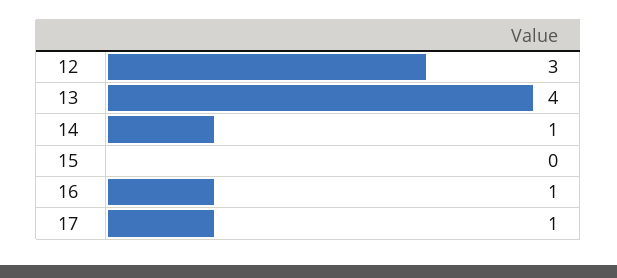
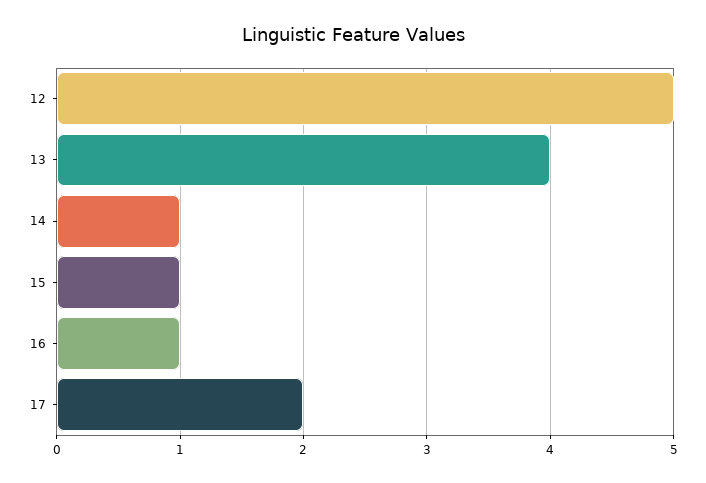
12: 3 -> 5
15: 0 -> 1
17: 1 -> 2

